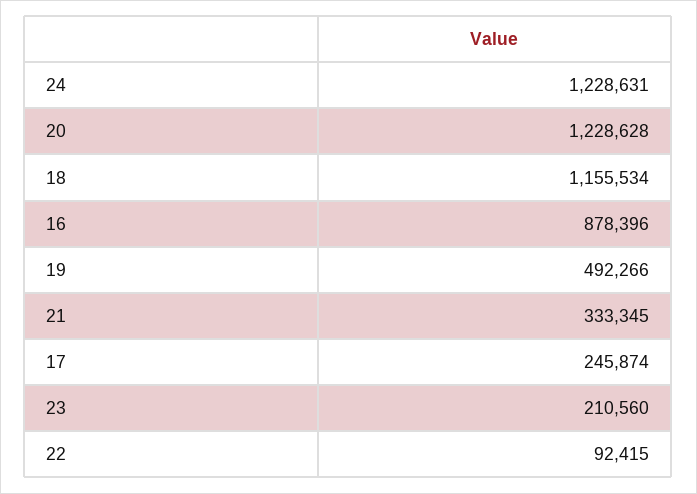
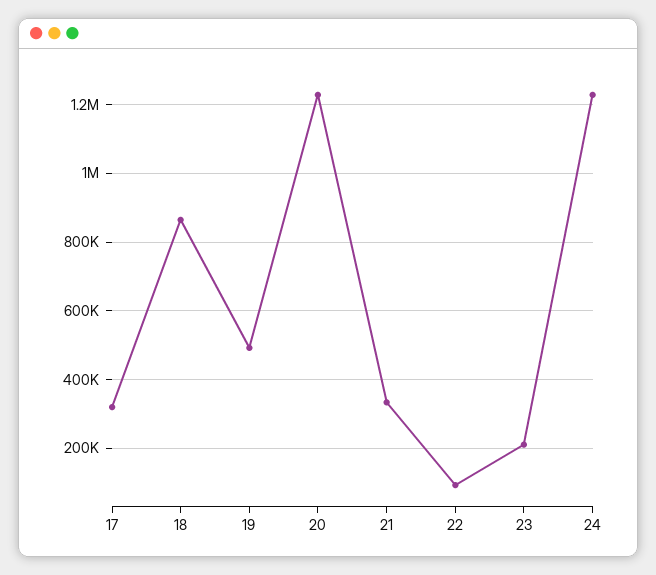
18: 1155534 -> 860000
16: 878396 -> none
17: 245874 -> 320000

